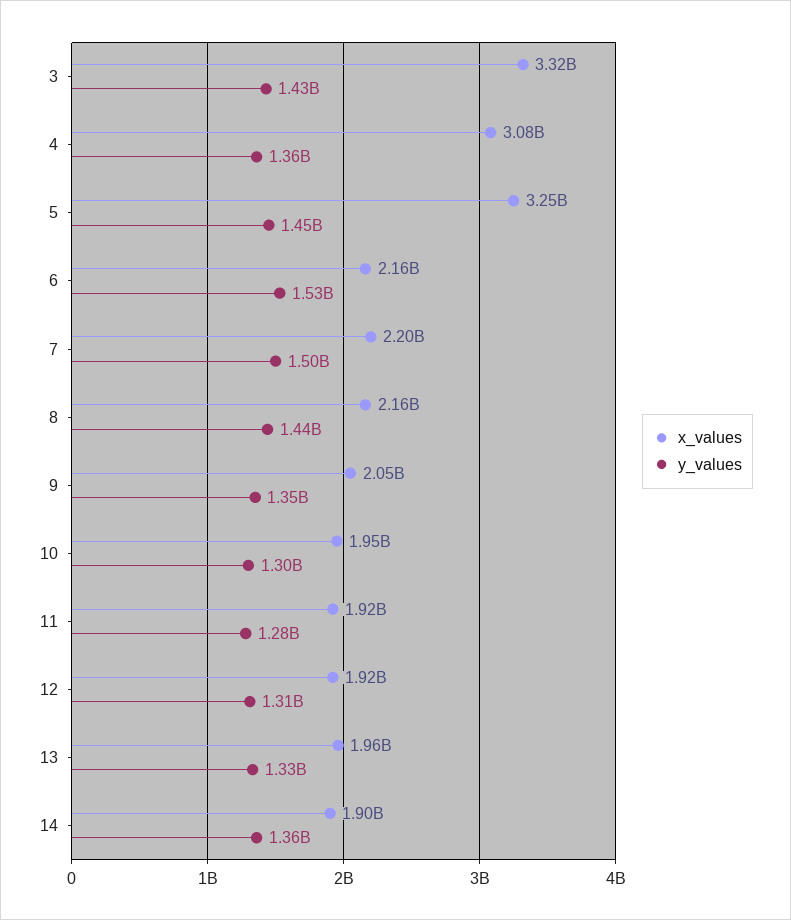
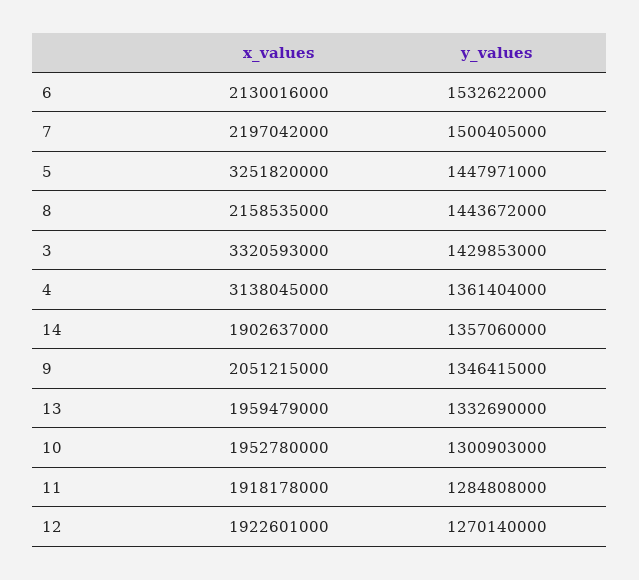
x_values, 4: 3080000000 -> 3138045000
x_values, 6: 2160000000 -> 2130016000
y_values, 12: 1310000000 -> 1270140000

